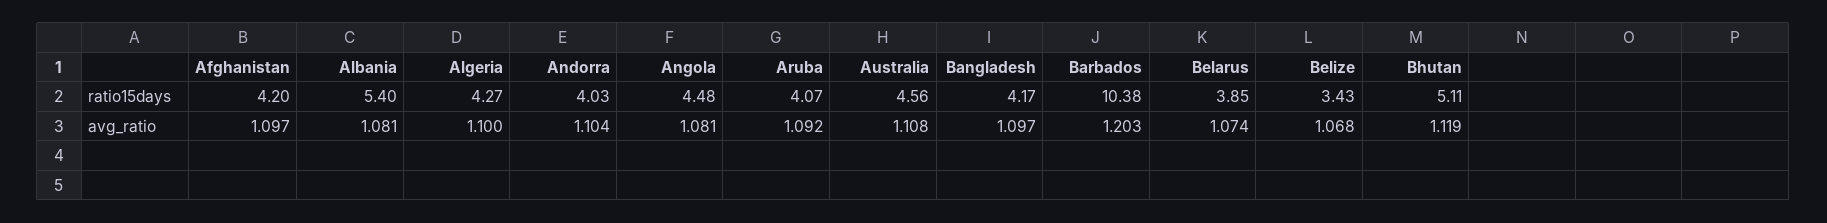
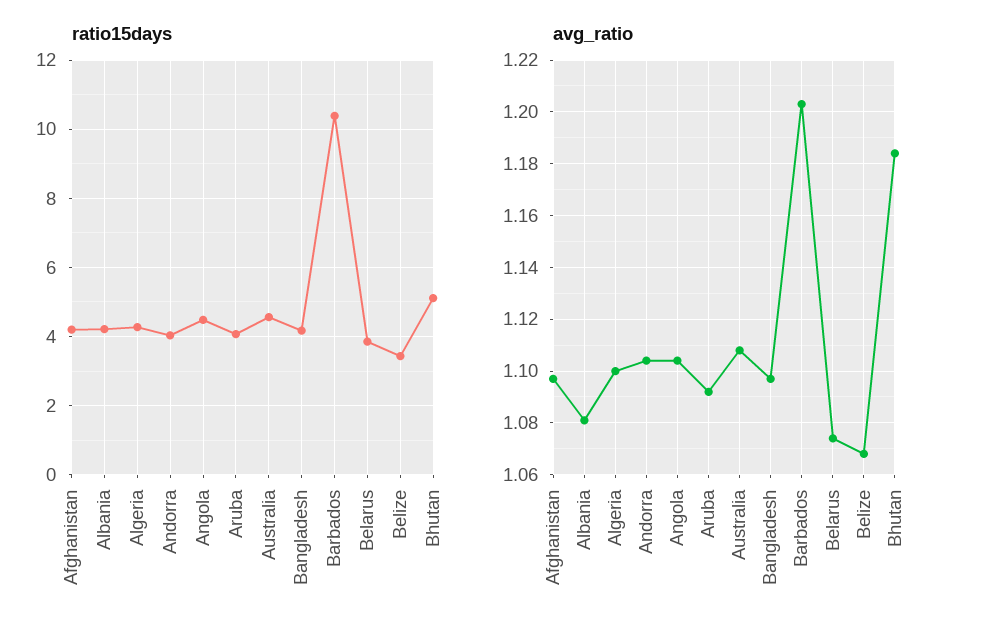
ratio15days, Albania: 5.4 -> 4.2
avg_ratio, Angola: 1.081 -> 1.105
avg_ratio, Bhutan: 1.119 -> 1.185

